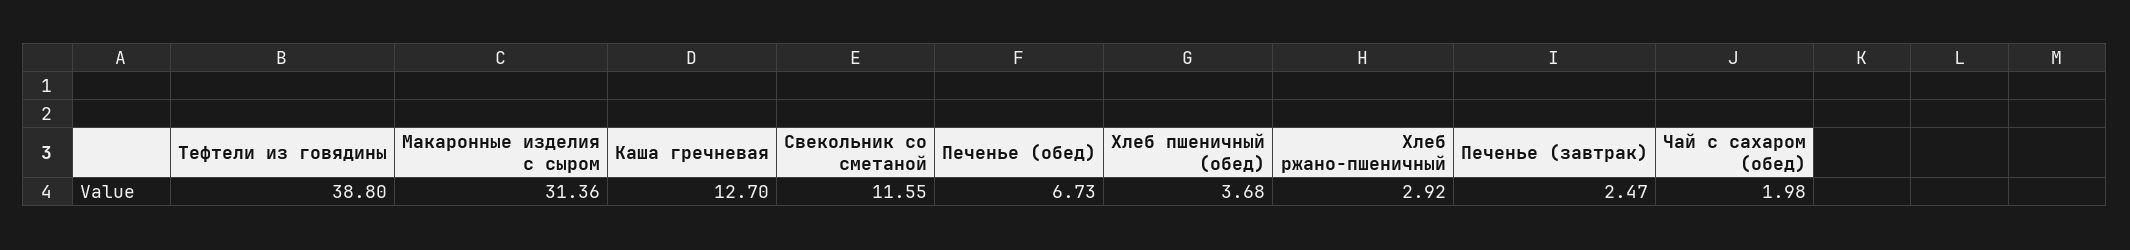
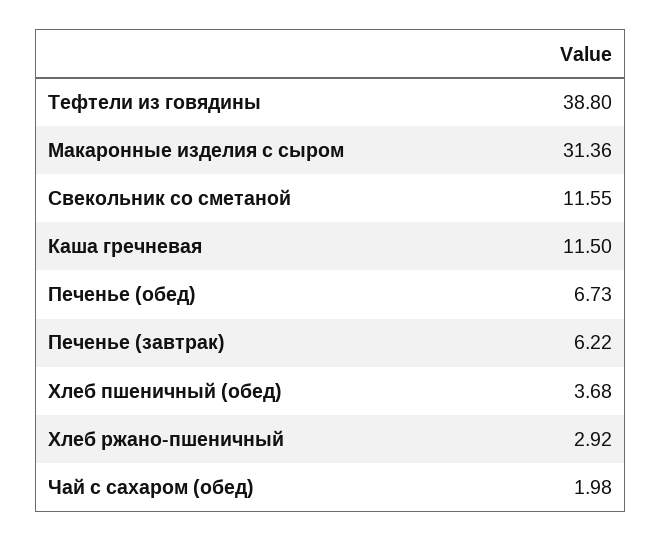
Каша гречневая: 12.7 -> 11.5
Печенье (завтрак): 2.47 -> 6.22

